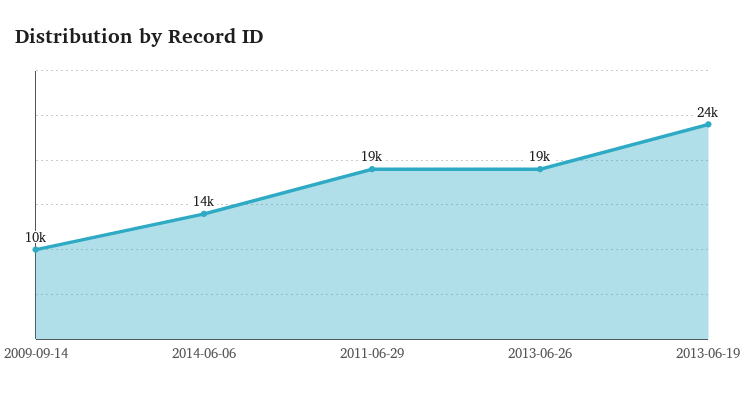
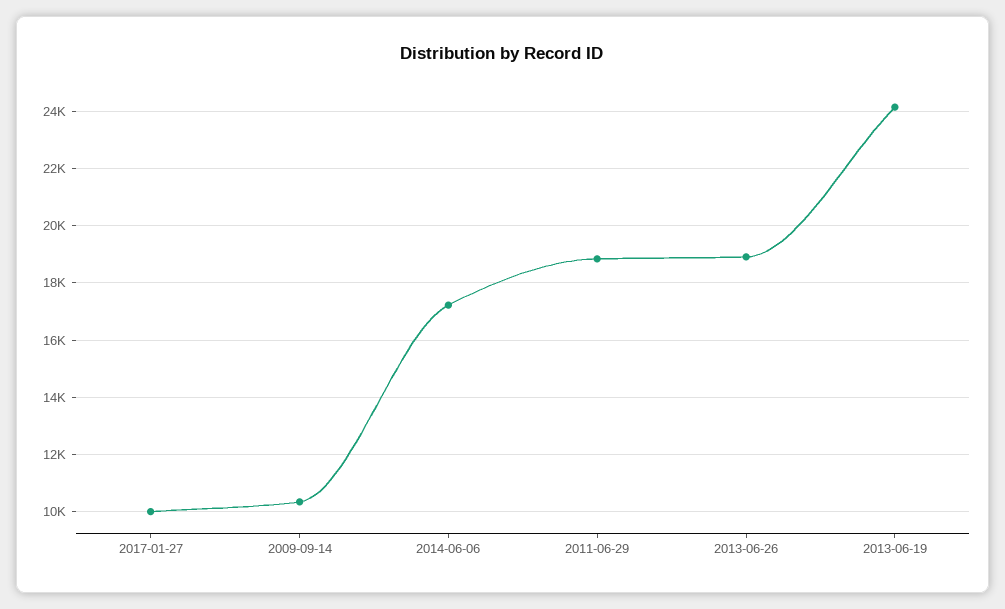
2014-06-06: 14000 -> 17250
2017-01-27: none -> 10000

